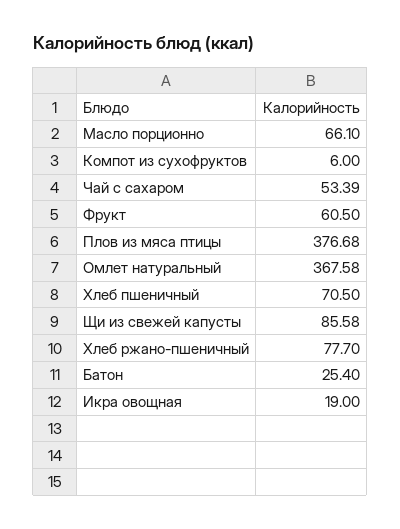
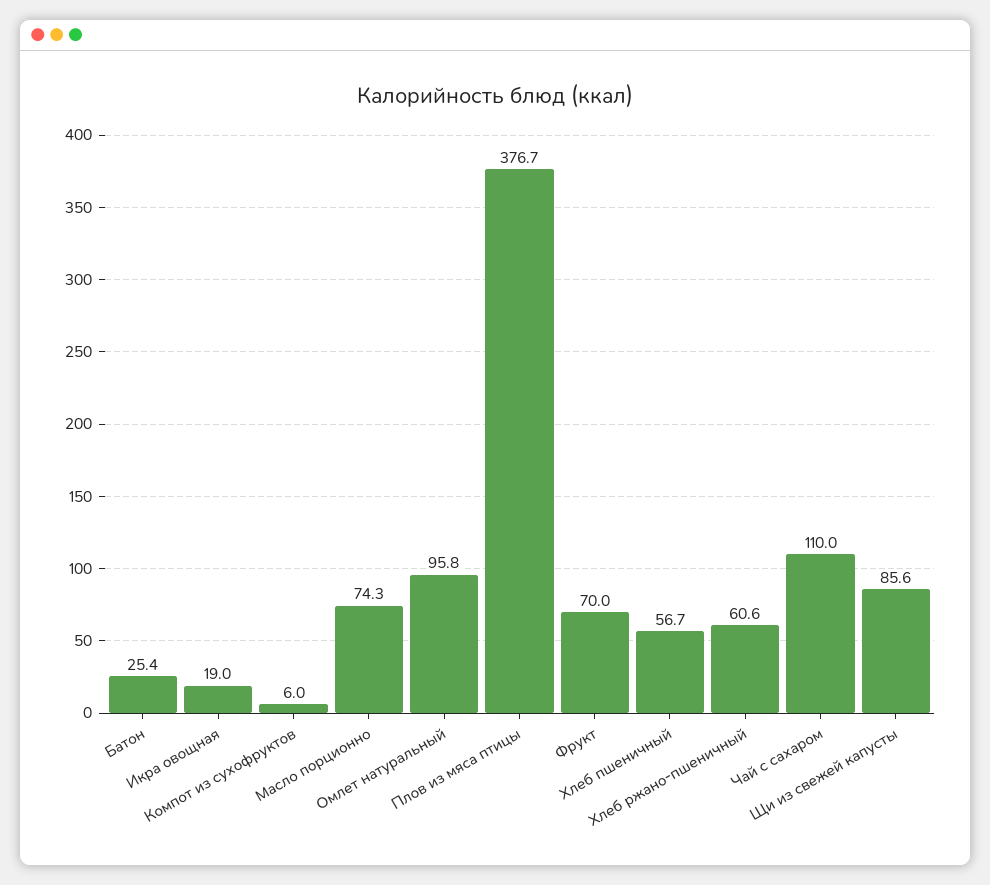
Масло порционно: 66.1 -> 74.3
Чай с сахаром: 53.39 -> 110
Фрукт: 60.5 -> 70
Омлет натуральный: 367.58 -> 95.8
Хлеб пшеничный: 70.5 -> 56.7
Хлеб ржано-пшеничный: 77.7 -> 60.6

